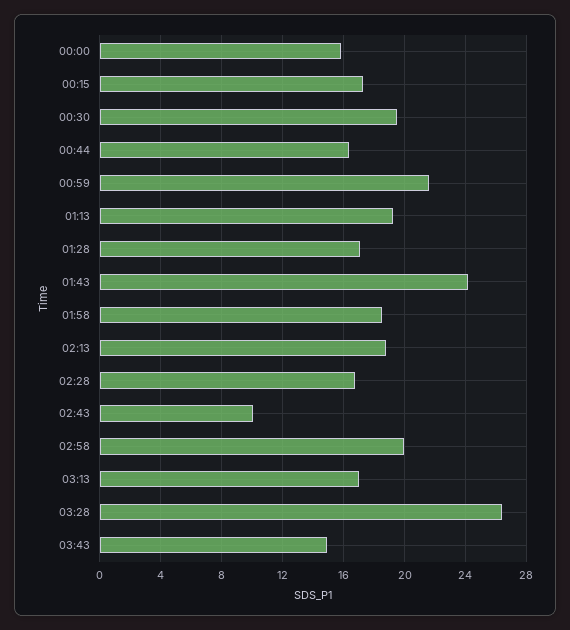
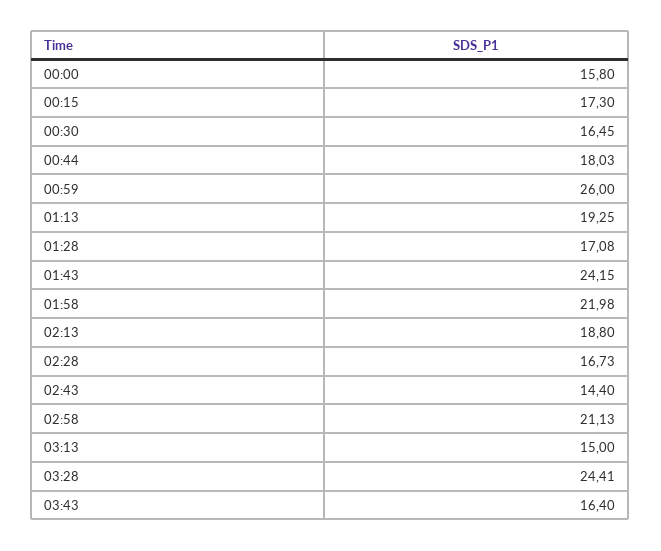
00:30: 19.5 -> 16.45
00:44: 16.5 -> 18.03
00:59: 21.5 -> 26
01:58: 18.5 -> 21.98
02:43: 10 -> 14.4
02:58: 20 -> 21.13
03:13: 17 -> 15
03:28: 26.5 -> 24.41
03:43: 15 -> 16.4

